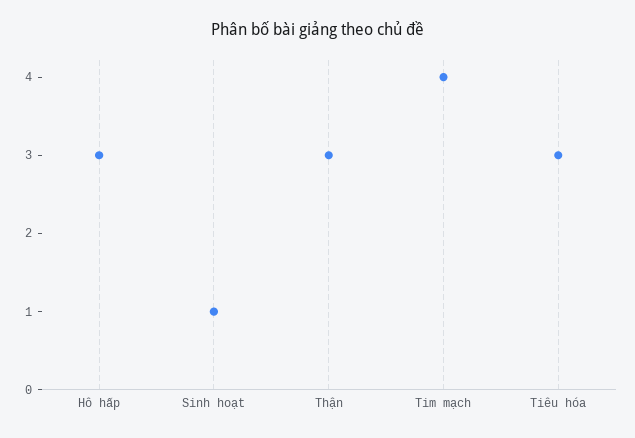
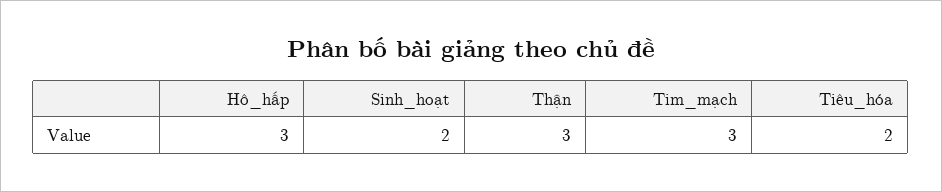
Sinh hoạt: 1 -> 2
Tim mạch: 4 -> 3
Tiêu hóa: 3 -> 2

